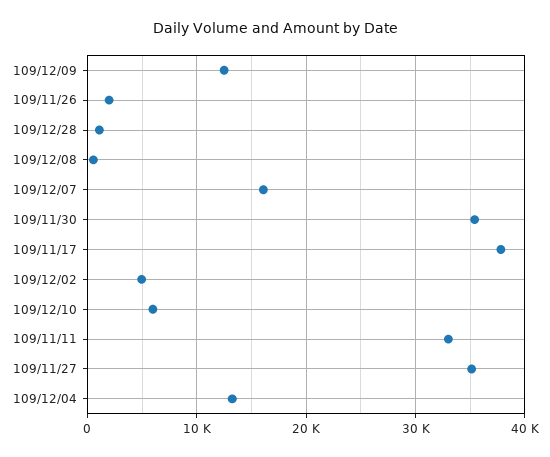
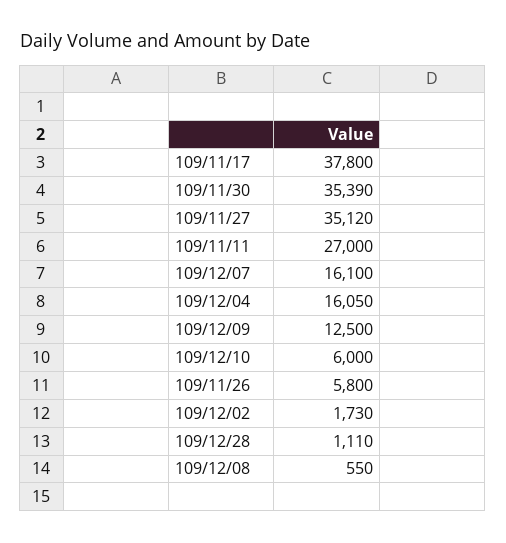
109/11/26: 2000 -> 5800
109/12/02: 5000 -> 1730
109/11/11: 33000 -> 27000
109/12/04: 13000 -> 16050

